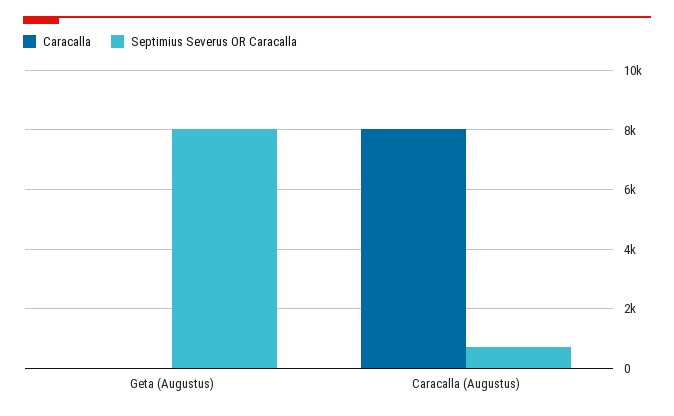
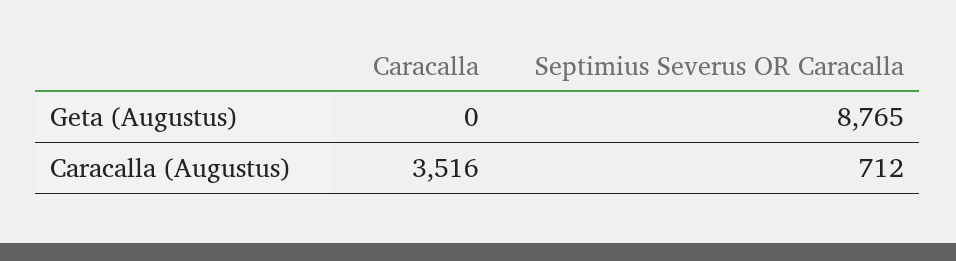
Septimius Severus OR Caracalla, Geta (Augustus): 8000 -> 8765
Caracalla, Caracalla (Augustus): 8000 -> 3516

